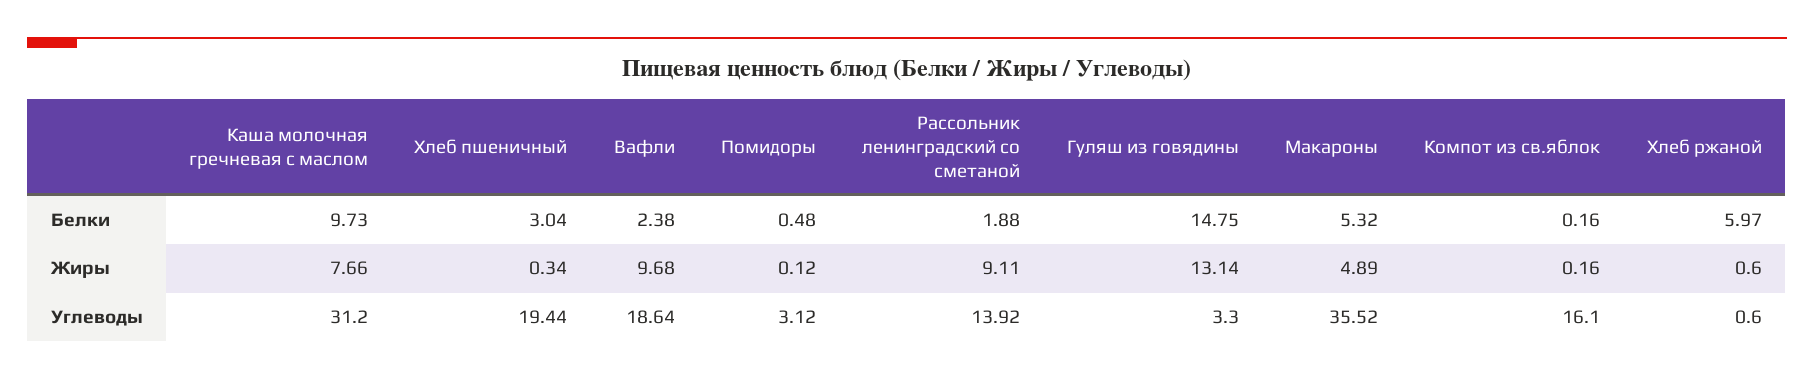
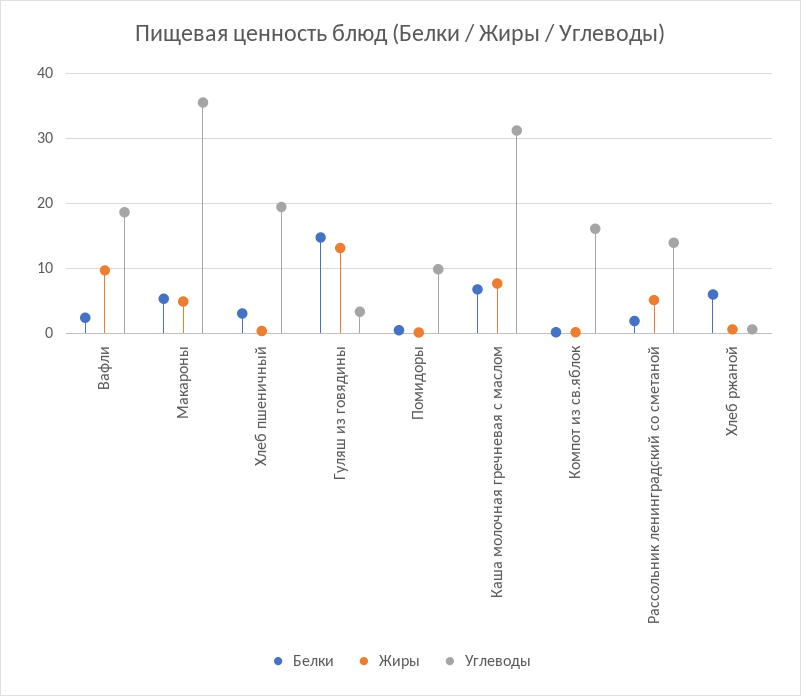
Белки, Каша молочная гречневая с маслом: 9.73 -> 7
Жиры, Рассольник ленинградский со сметаной: 9.11 -> 5
Углеводы, Помидоры: 3.12 -> 10

